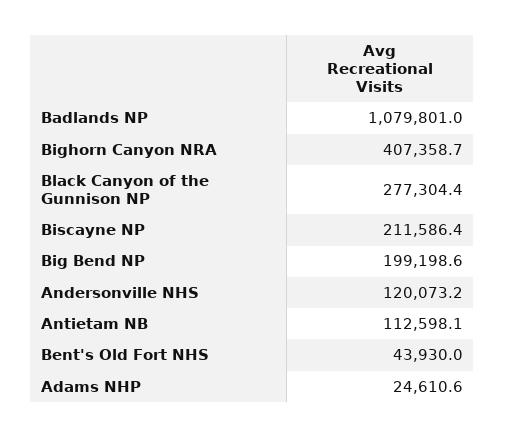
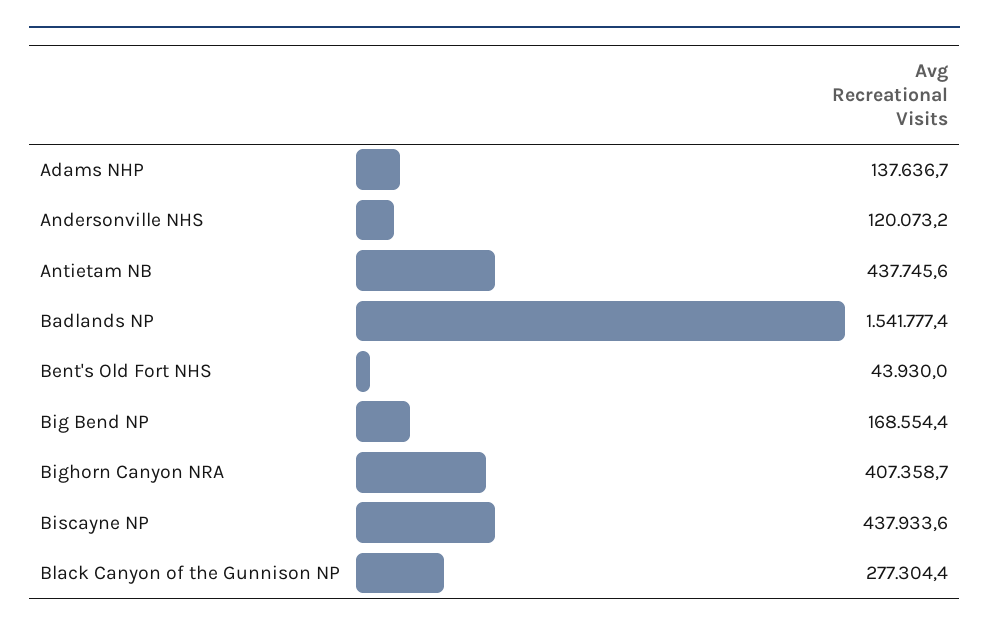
Badlands NP: 1079801 -> 1541777.4
Biscayne NP: 211586.4 -> 437933.6
Big Bend NP: 199198.6 -> 168554.4
Antietam NB: 112598.1 -> 437745.6
Adams NHP: 24610.6 -> 137636.7

